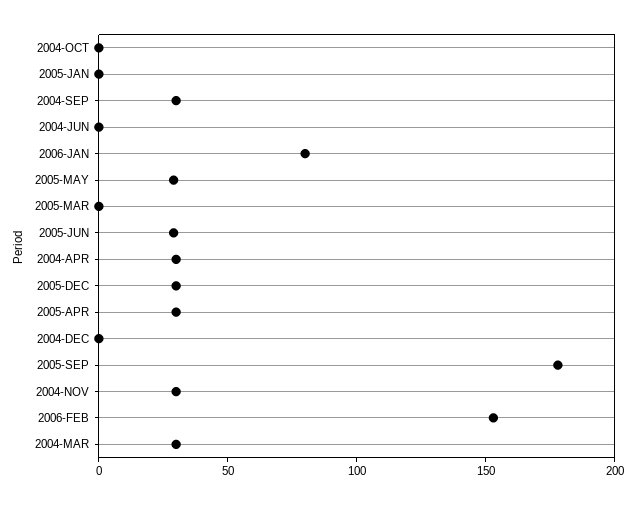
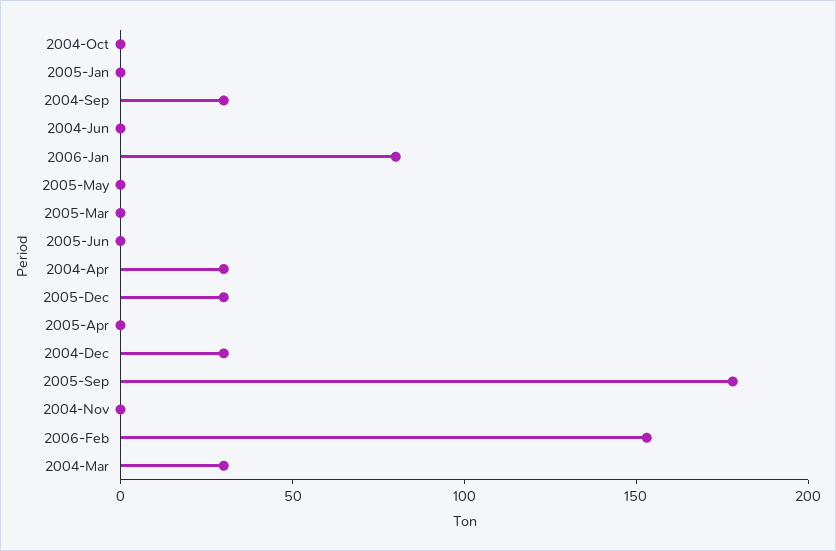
2005-MAY: 30 -> 0
2005-JUN: 30 -> 0
2005-APR: 30 -> 0
2004-DEC: 0 -> 30
2004-NOV: 30 -> 0

